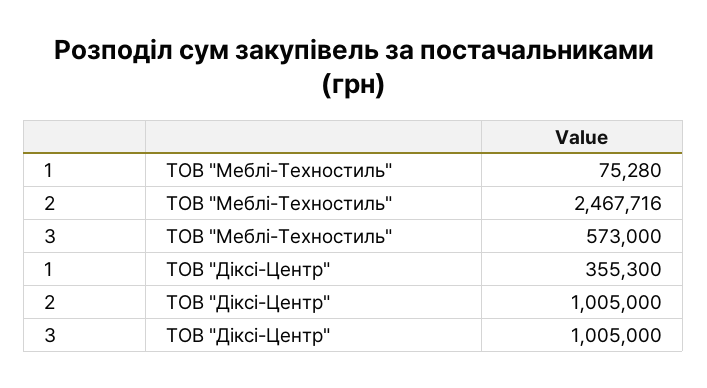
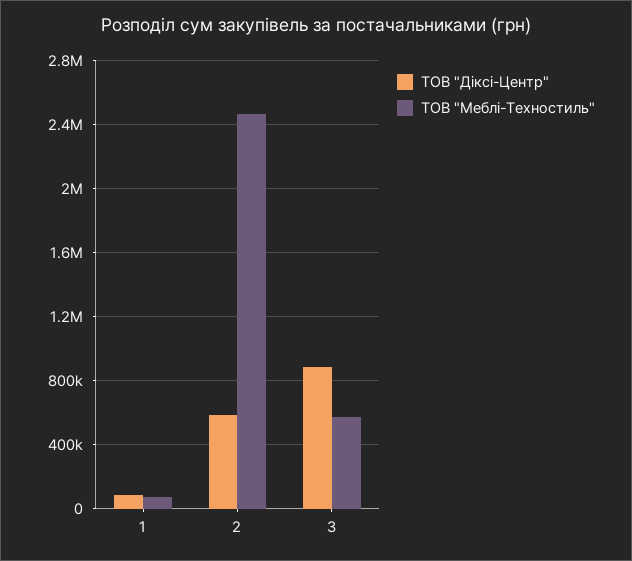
ТОВ "Діксі-Центр", 1: 355300 -> 100000
ТОВ "Діксі-Центр", 2: 1005000 -> 600000
ТОВ "Діксі-Центр", 3: 1005000 -> 900000

